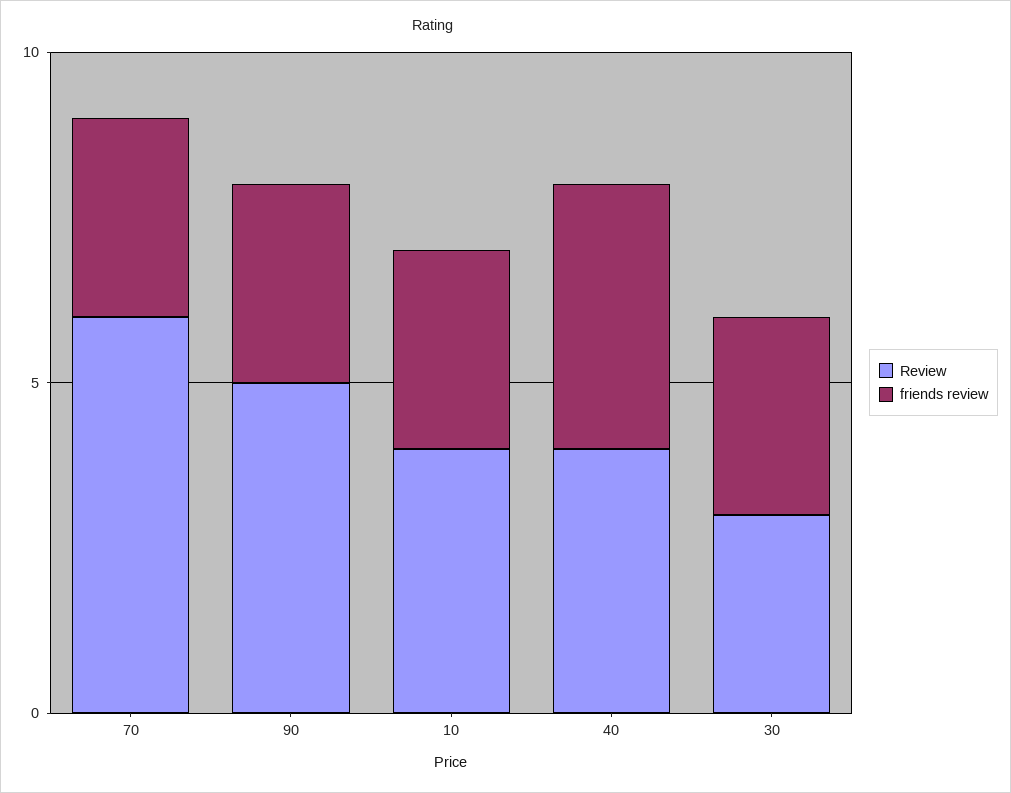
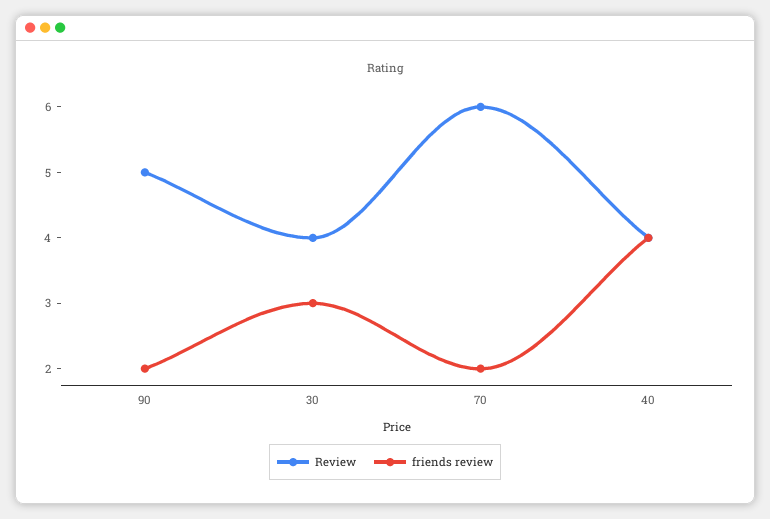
friends review, 70: 3 -> 2
friends review, 90: 3 -> 2
Review, 10: 4 -> none
friends review, 10: 3 -> none
Review, 30: 3 -> 4

